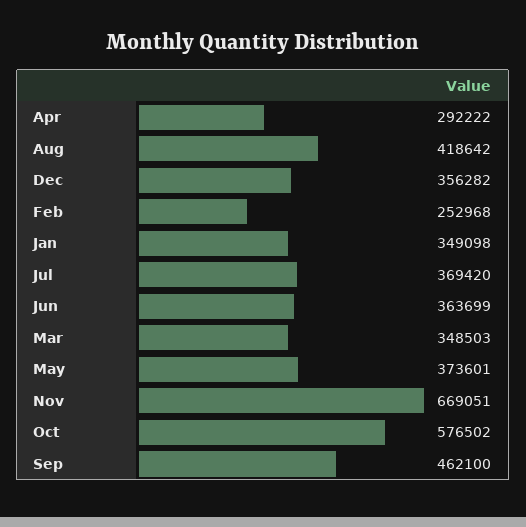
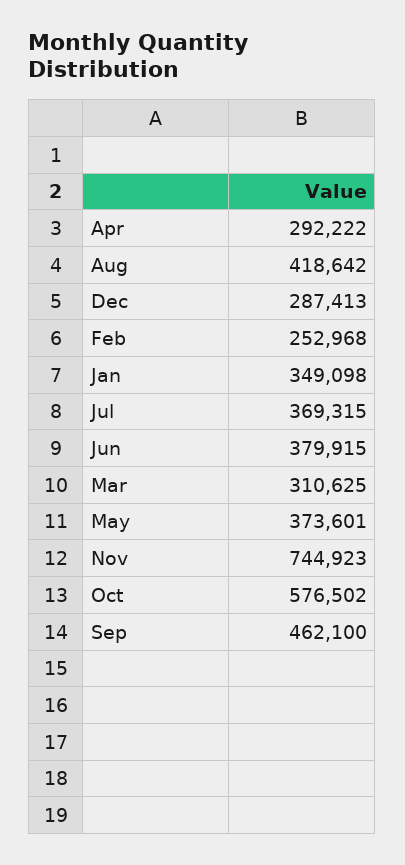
Dec: 356282 -> 287413
Jul: 369420 -> 369315
Jun: 363699 -> 379915
Mar: 348503 -> 310625
Nov: 669051 -> 744923

